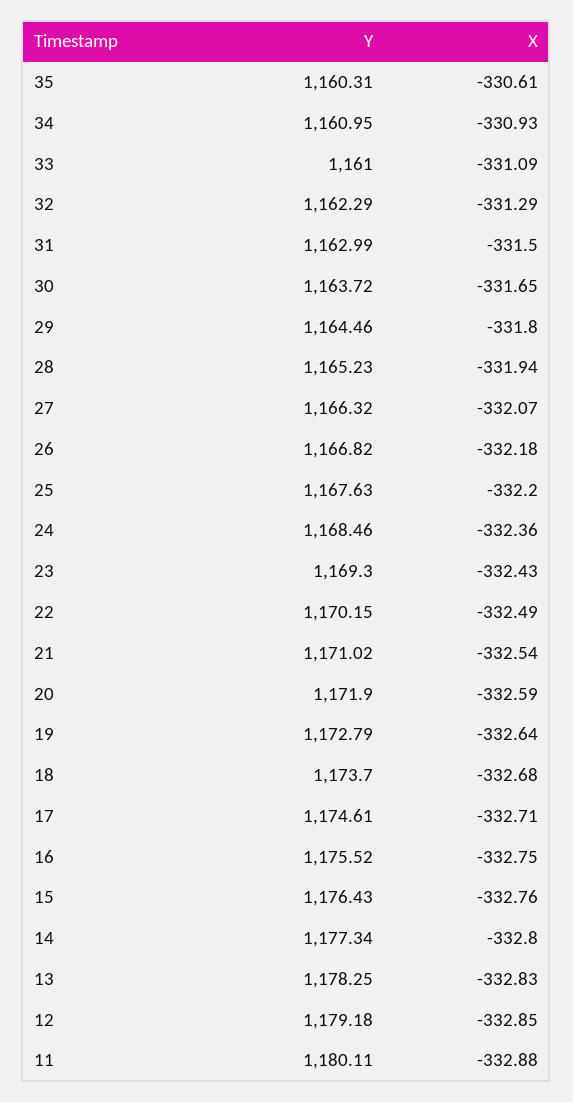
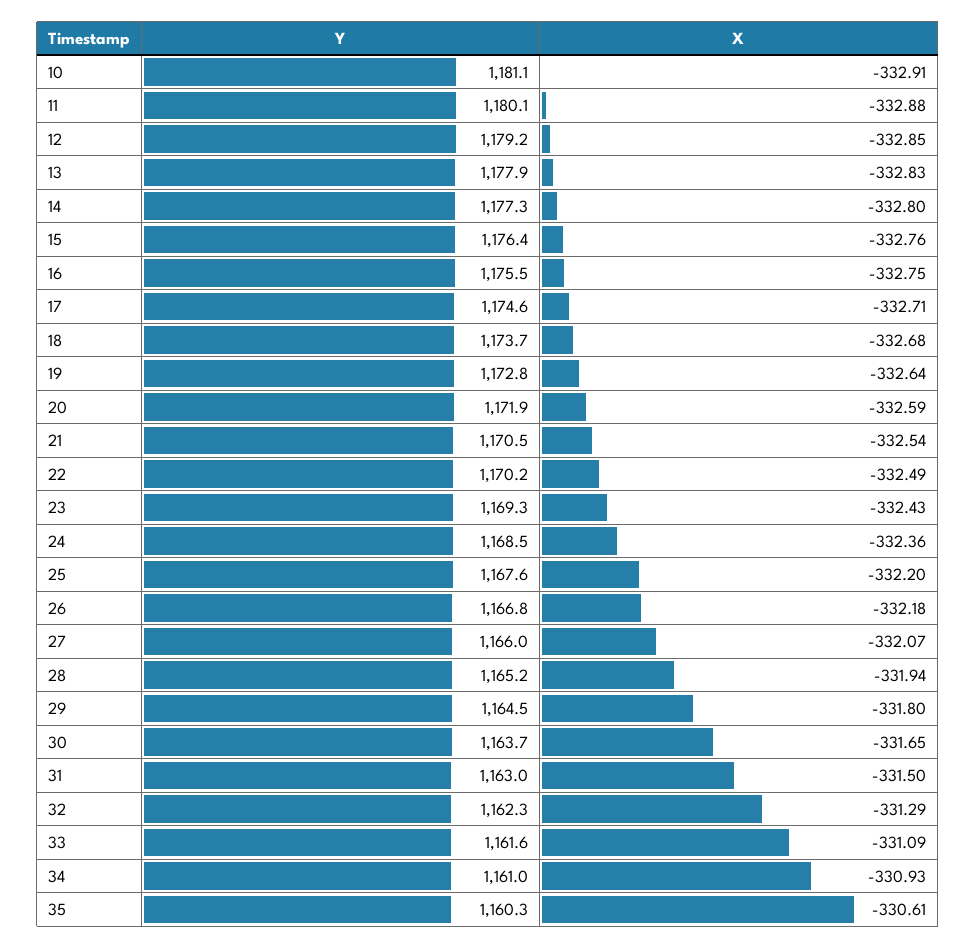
Y, 33: 1161 -> 1161.6
Y, 27: 1166.32 -> 1166
Y, 21: 1171.02 -> 1170.5
Y, 13: 1178.25 -> 1177.9
Y, 10: none -> 1181.1
X, 10: none -> -332.91

